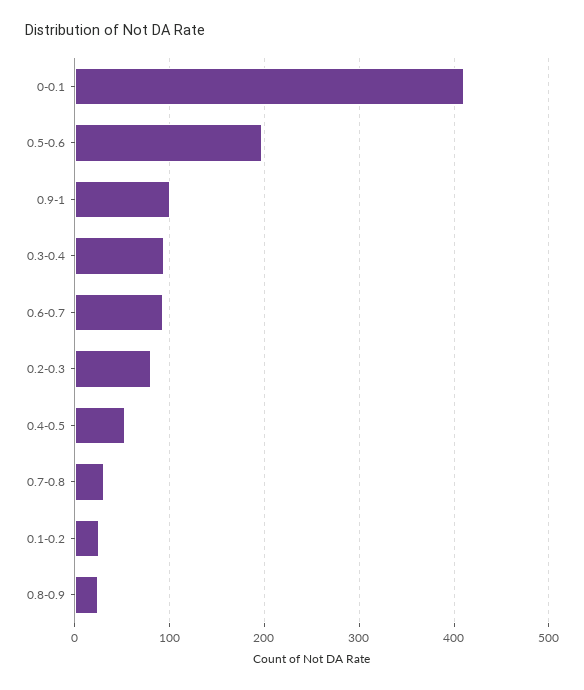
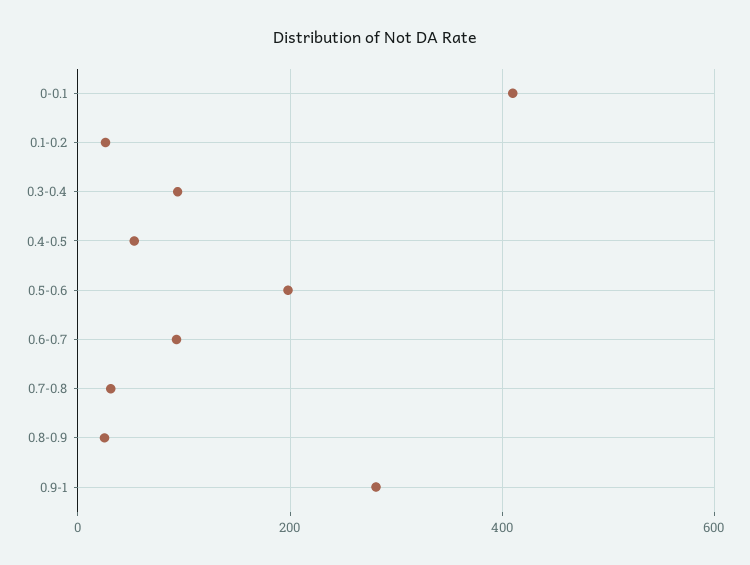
0.9-1: 100 -> 280
0.2-0.3: 80 -> none

